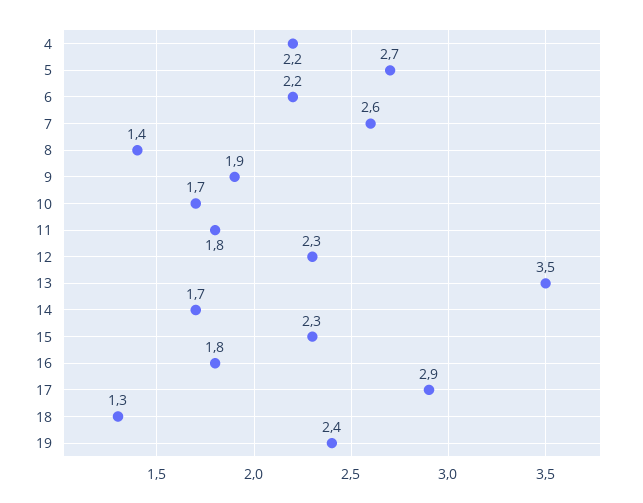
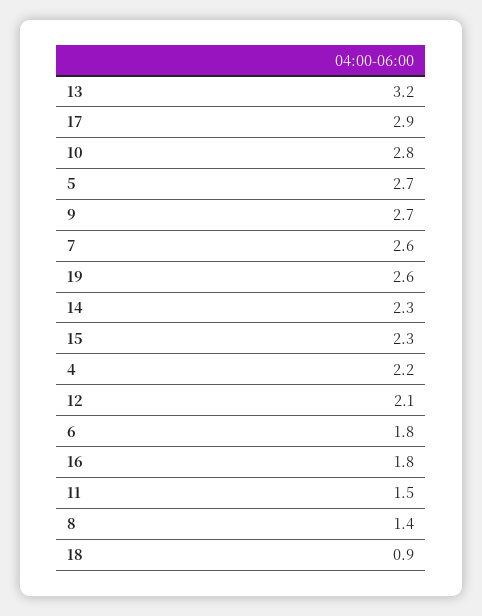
6: 2.2 -> 1.8
9: 1.9 -> 2.7
10: 1.7 -> 2.8
11: 1.8 -> 1.5
12: 2.3 -> 2.1
13: 3.5 -> 3.2
14: 1.7 -> 2.3
18: 1.3 -> 0.9
19: 2.4 -> 2.6

